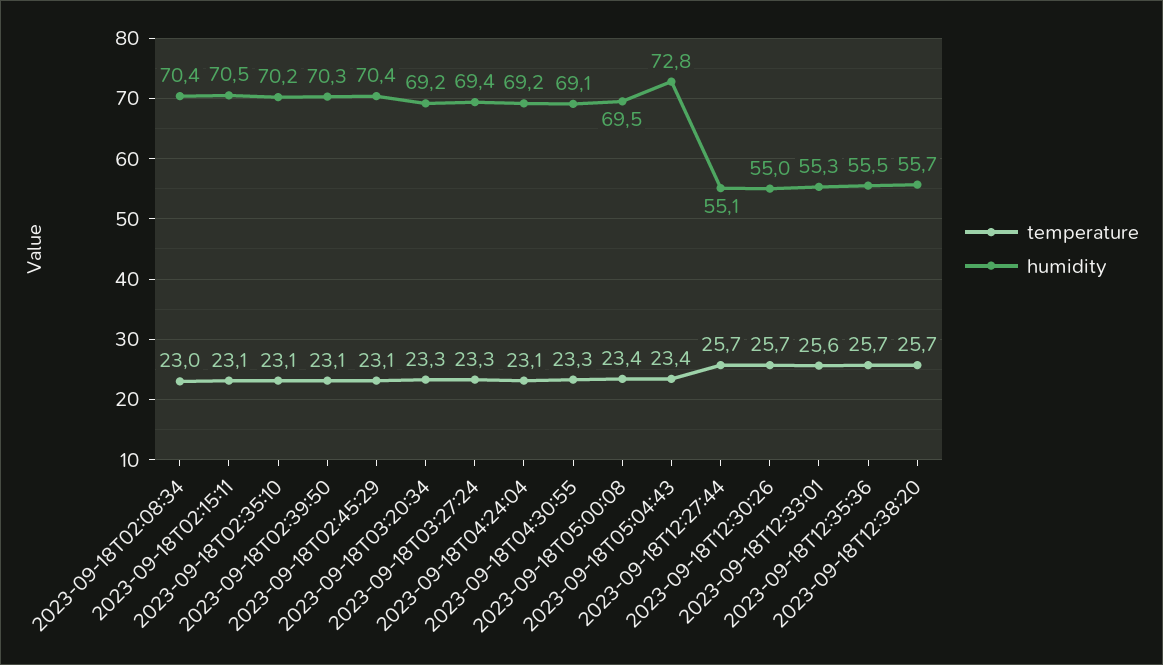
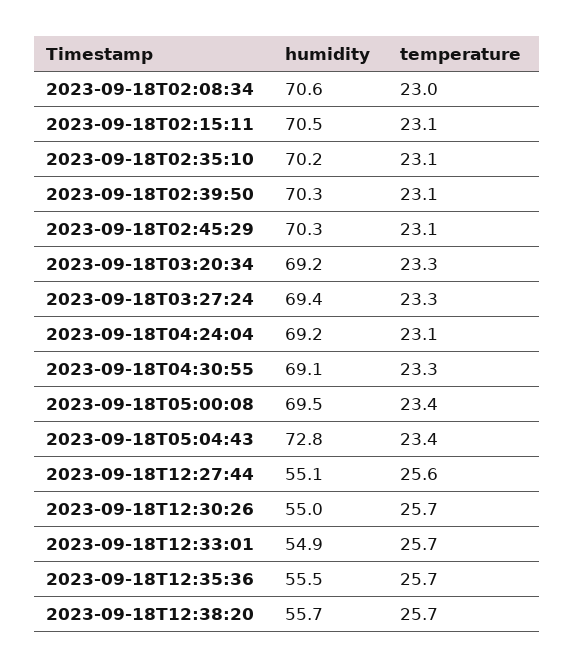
humidity, 2023-09-18T02:08:34: 70.4 -> 70.6
humidity, 2023-09-18T02:45:29: 70.4 -> 70.3
temperature, 2023-09-18T12:27:44: 25.7 -> 25.6
temperature, 2023-09-18T12:33:01: 25.6 -> 25.7
humidity, 2023-09-18T12:33:01: 55.3 -> 54.9

